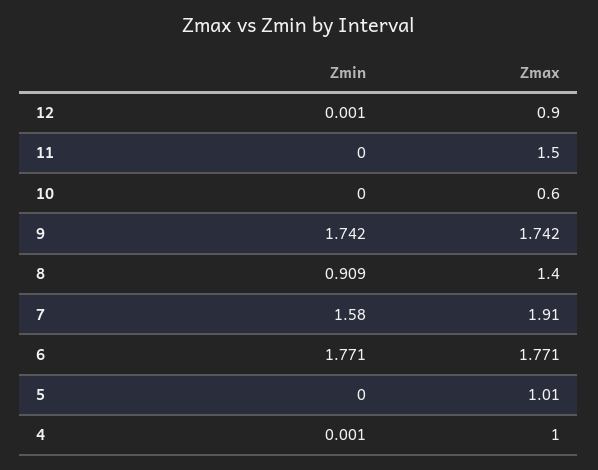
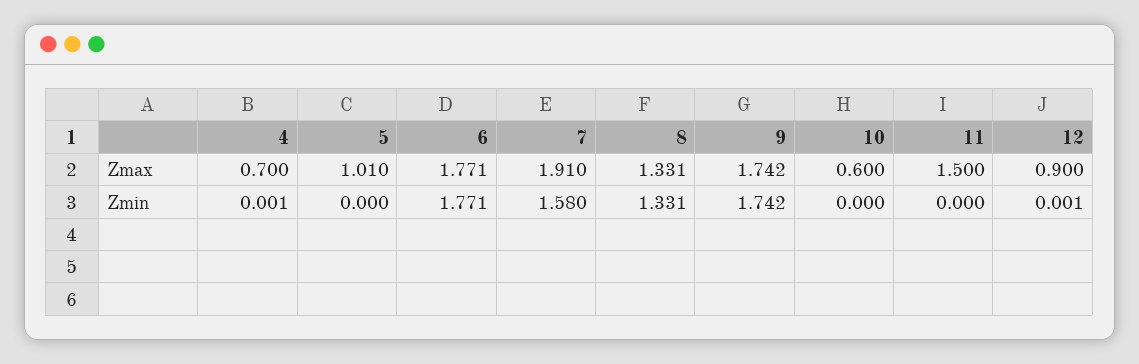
Zmin, 8: 0.909 -> 1.331
Zmax, 8: 1.4 -> 1.331
Zmax, 4: 1 -> 0.7

